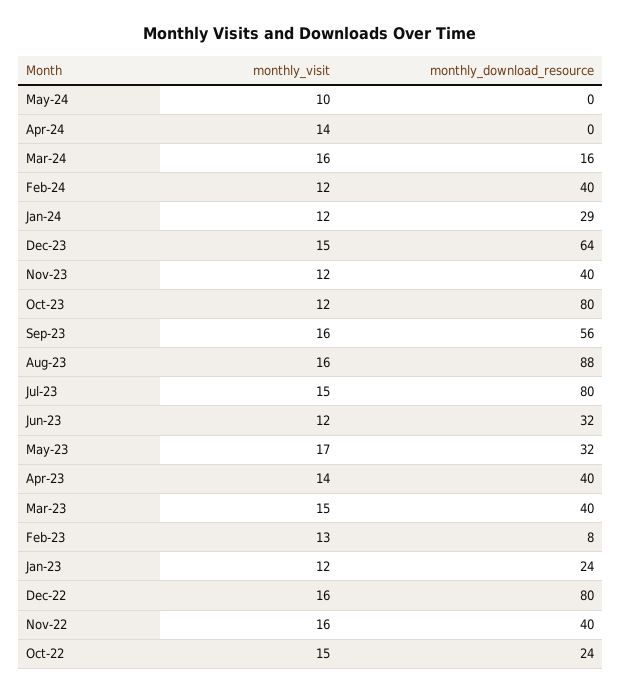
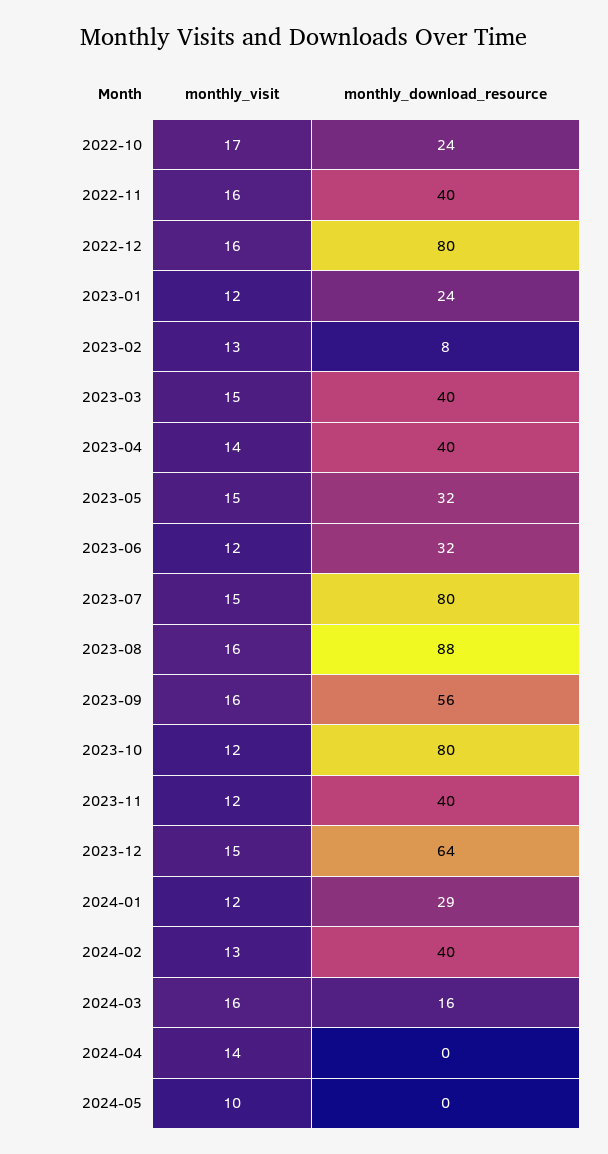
monthly_visit, Feb-24: 12 -> 13
monthly_visit, May-23: 17 -> 15
monthly_visit, Oct-22: 15 -> 17

